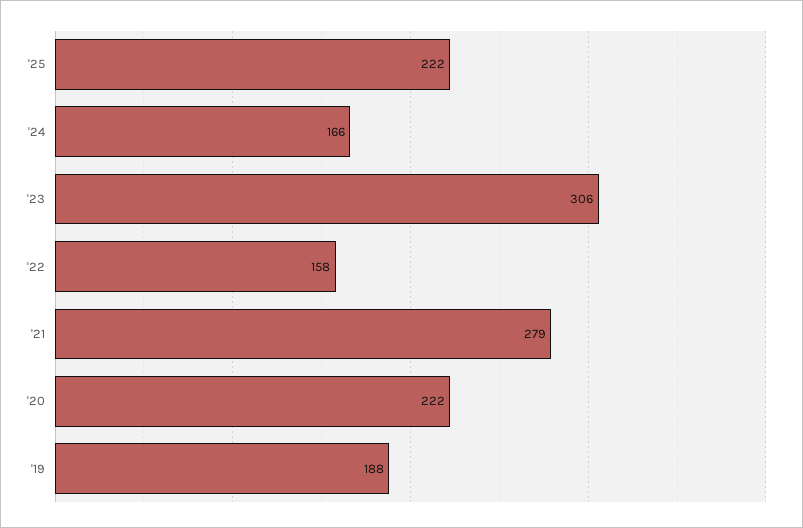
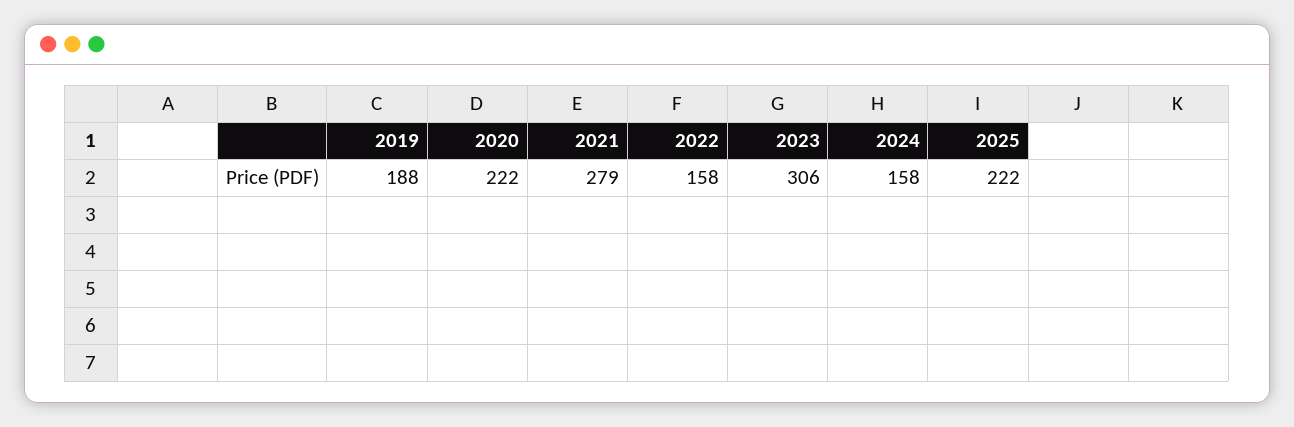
'24: 166 -> 158

